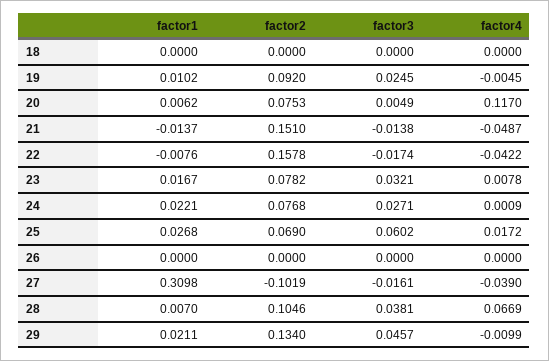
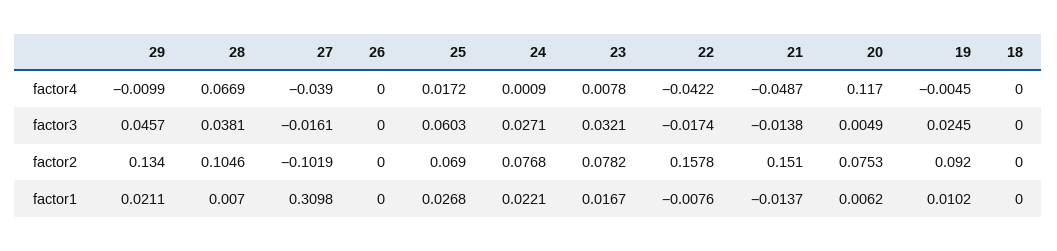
factor3, 25: 0.0602 -> 0.0603

